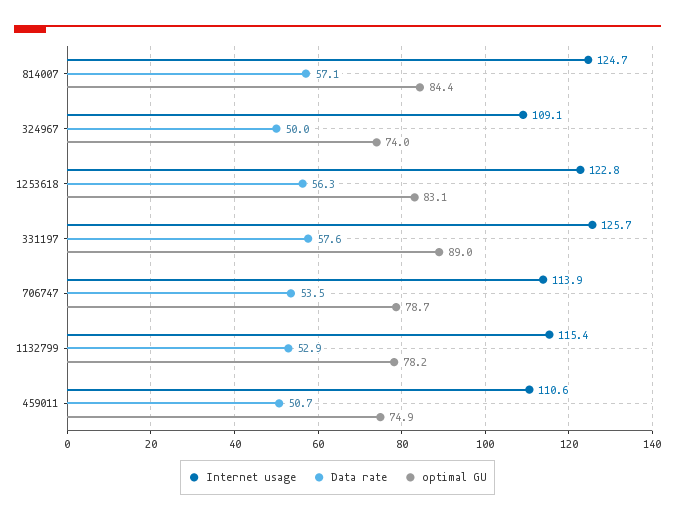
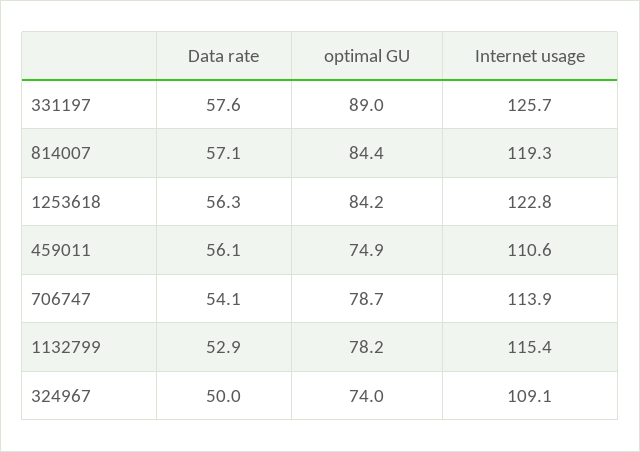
Internet usage, 814007: 124.7 -> 119.3
optimal GU, 1253618: 83.1 -> 84.2
Data rate, 706747: 53.5 -> 54.1
Data rate, 459011: 50.7 -> 56.1

